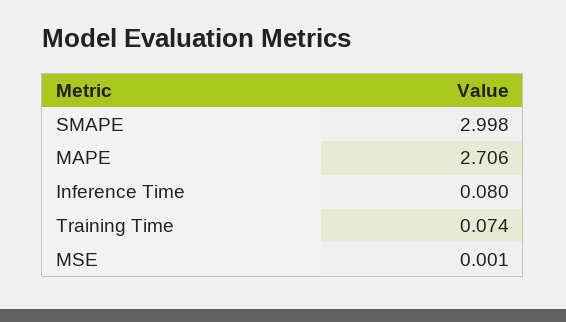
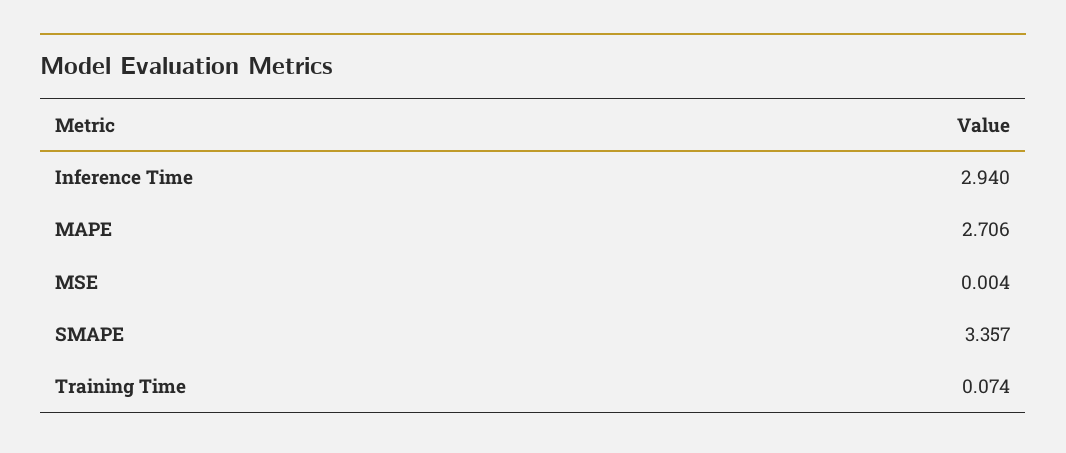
SMAPE: 2.998 -> 3.357
Inference Time: 0.08 -> 2.94
MSE: 0.001 -> 0.004

